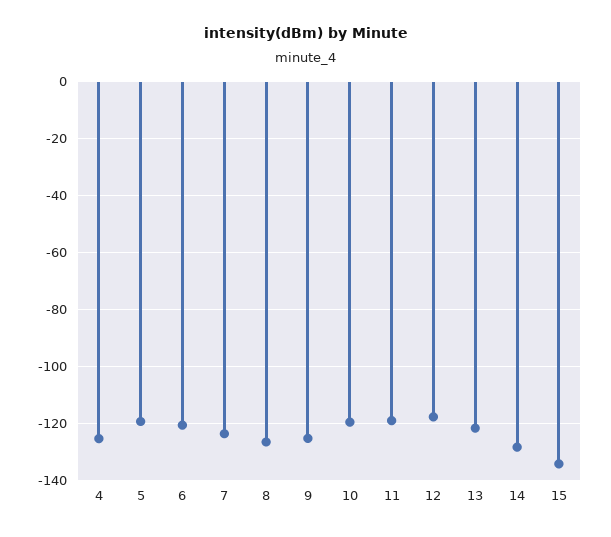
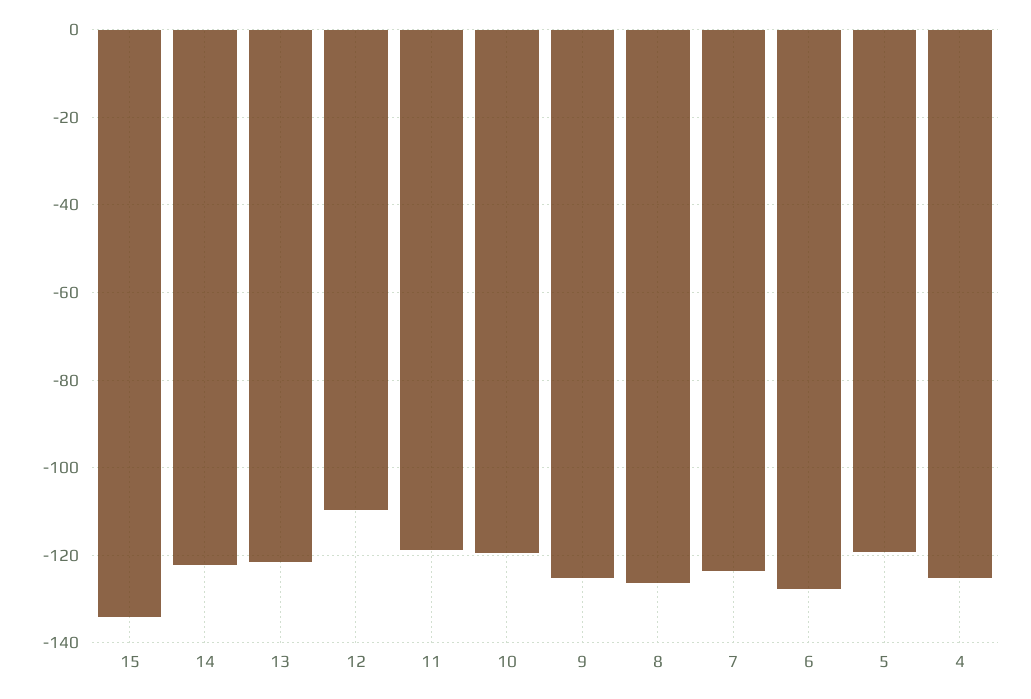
6: -120 -> -128
12: -117.5 -> -110
14: -127.5 -> -122

